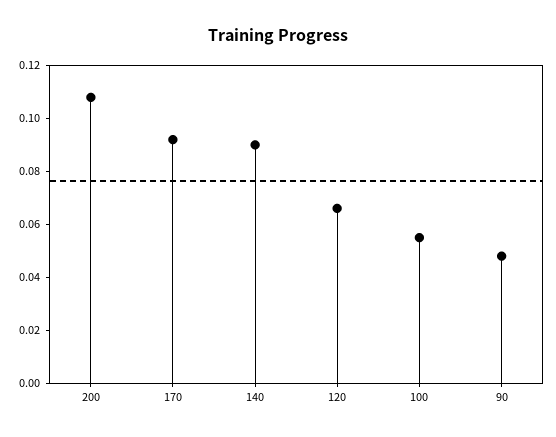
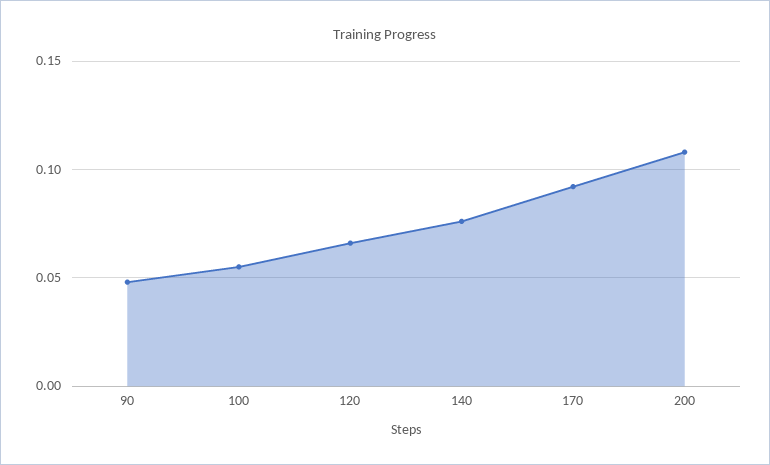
140: 0.09 -> 0.075

